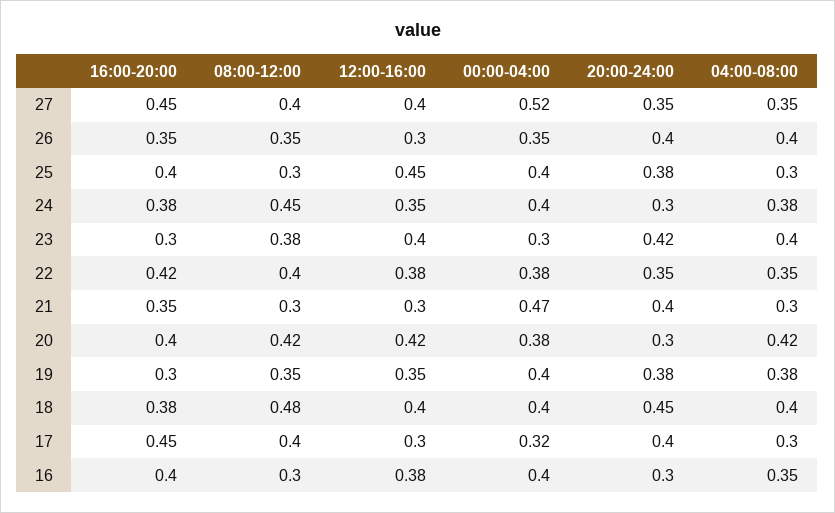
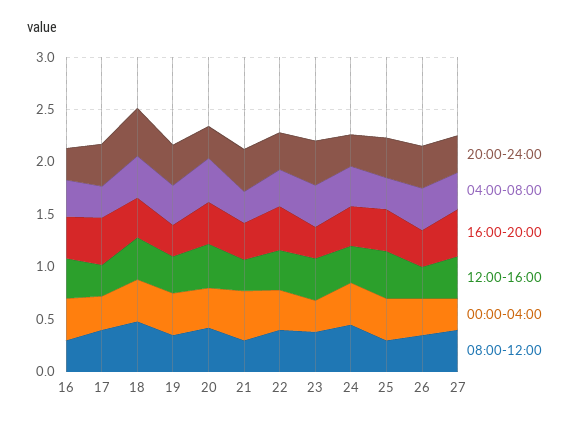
00:00-04:00, 27: 0.52 -> 0.3

